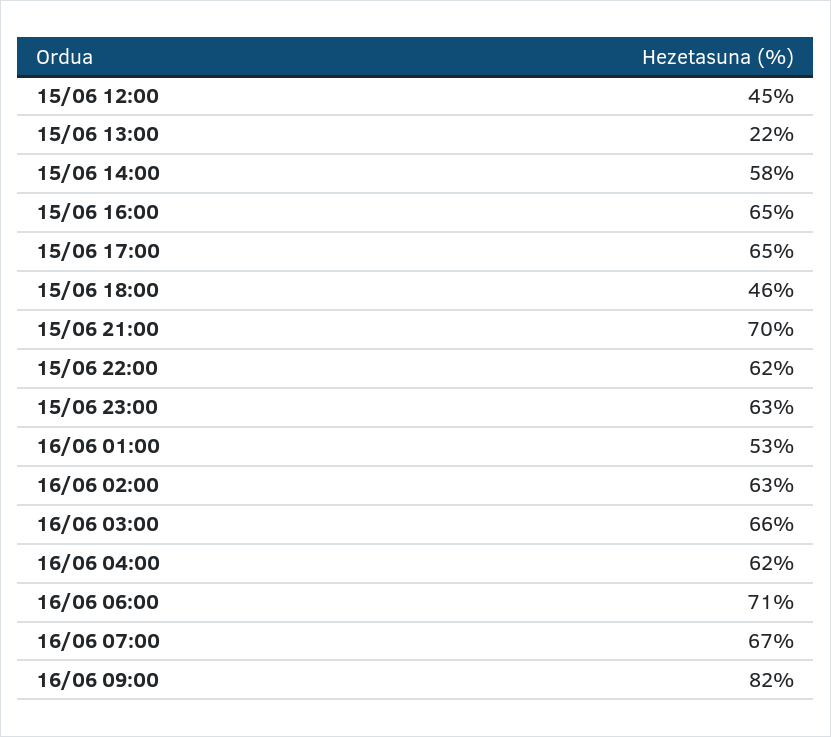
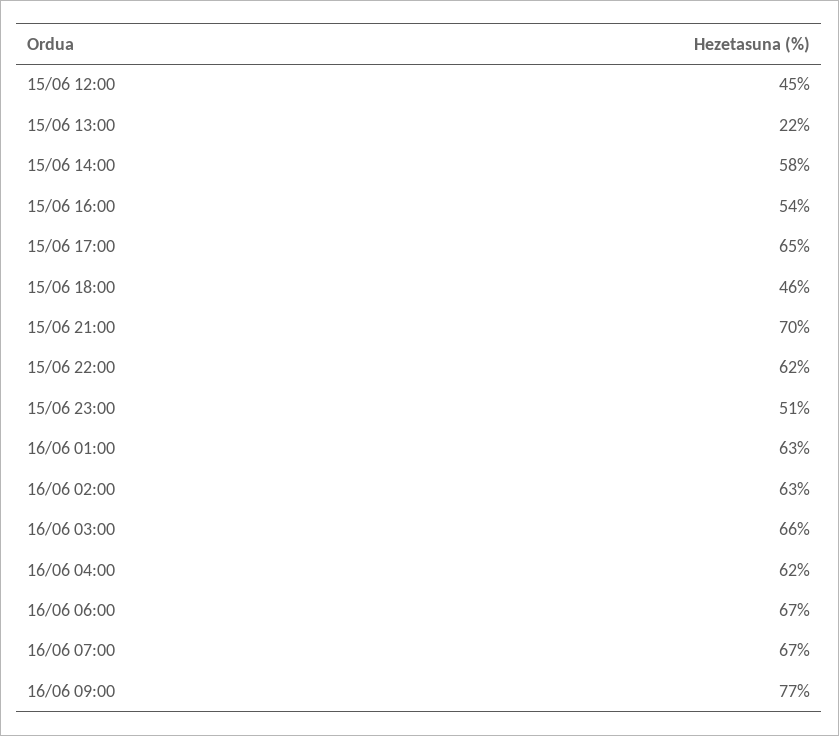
15/06 16:00: 65 -> 54
15/06 23:00: 63 -> 51
16/06 01:00: 53 -> 63
16/06 06:00: 71 -> 67
16/06 09:00: 82 -> 77

